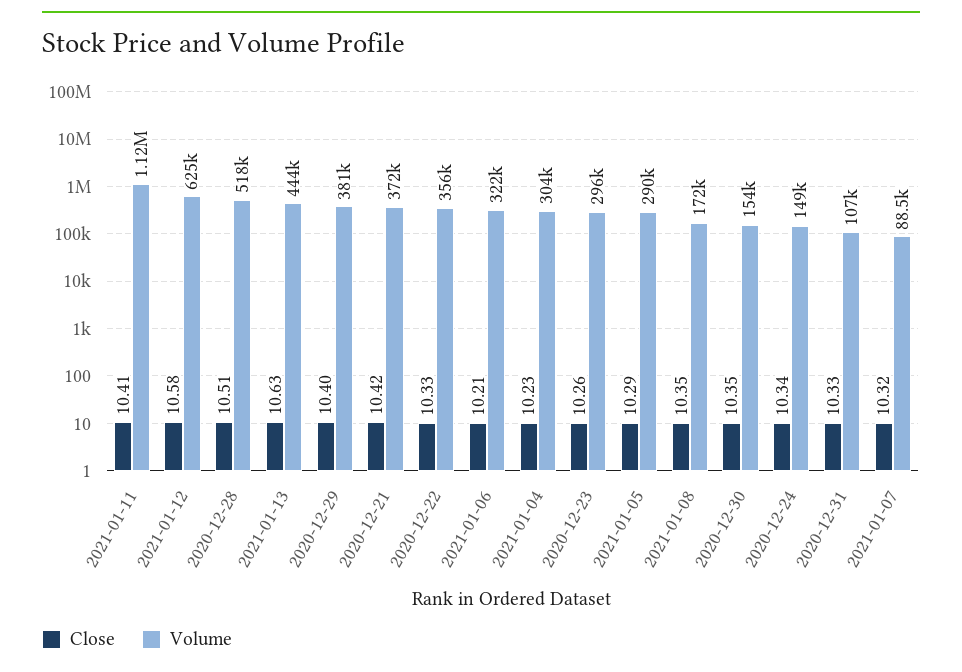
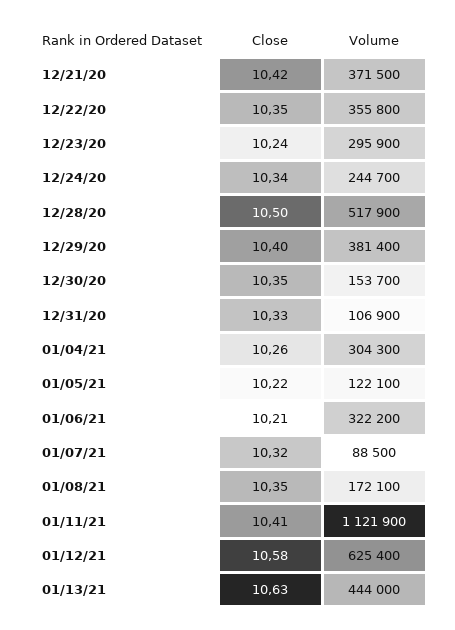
Close, 2020-12-28: 10.51 -> 10.5
Close, 2020-12-22: 10.33 -> 10.35
Close, 2021-01-04: 10.23 -> 10.26
Close, 2020-12-23: 10.26 -> 10.24
Close, 2021-01-05: 10.29 -> 10.22
Volume, 2021-01-05: 290000 -> 122100
Volume, 2020-12-24: 149000 -> 244700

